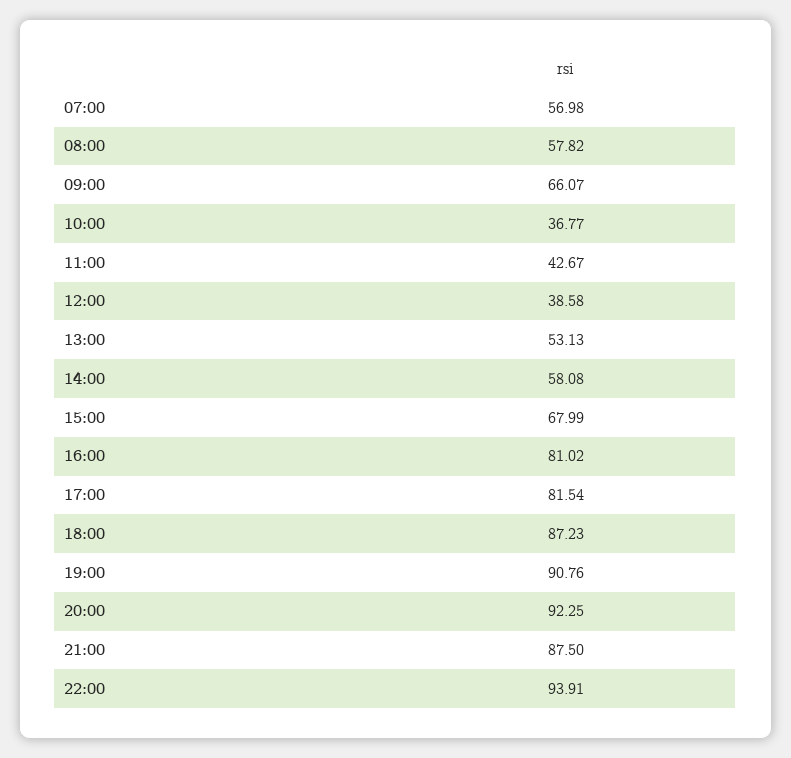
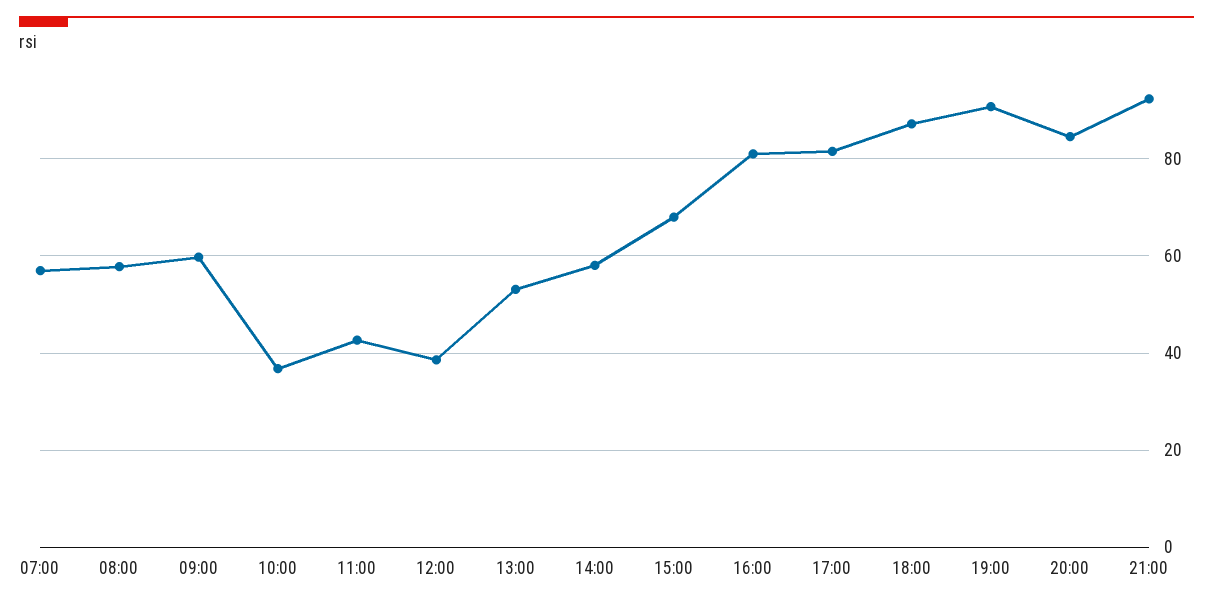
09:00: 66.07 -> 60
20:00: 92.25 -> 84
21:00: 87.5 -> 92
22:00: 93.91 -> none

